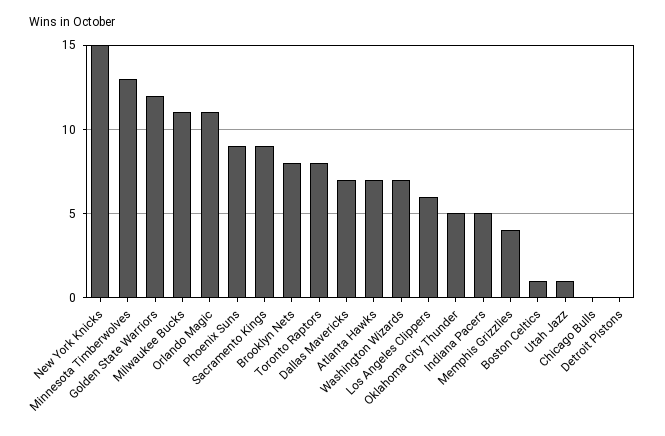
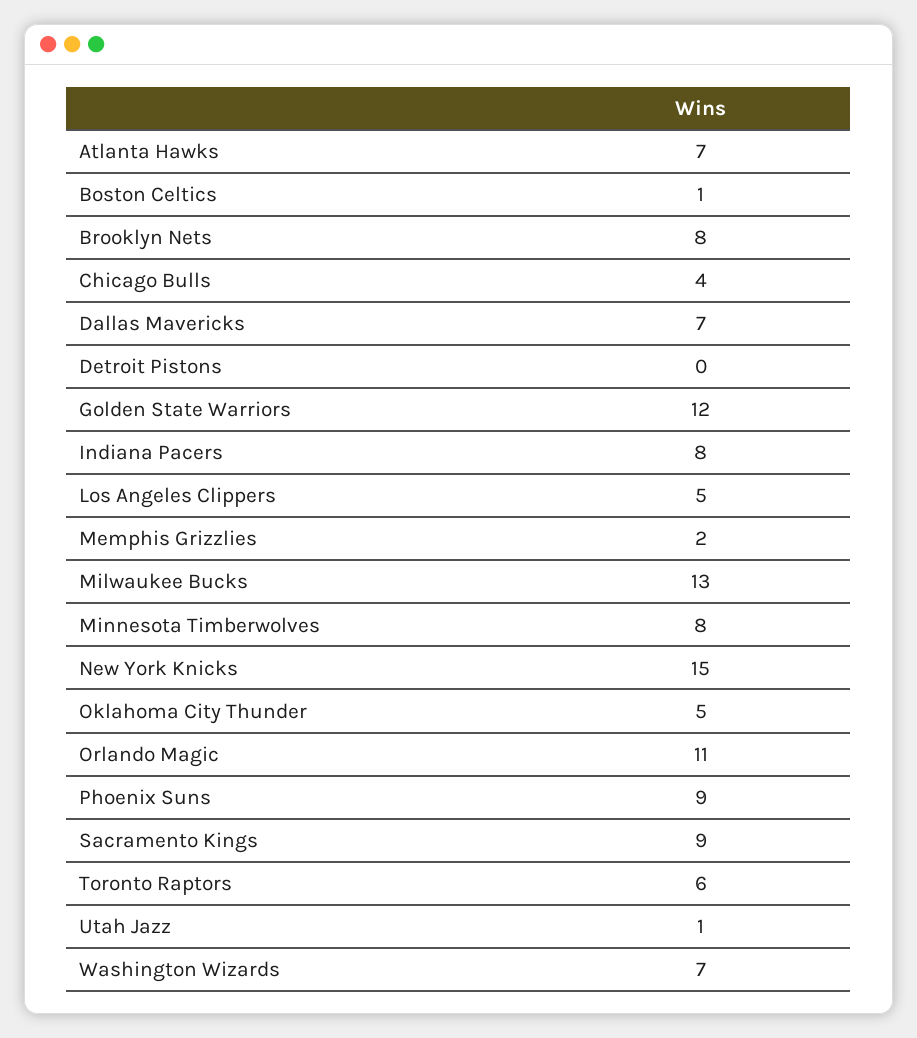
Minnesota Timberwolves: 13 -> 8
Milwaukee Bucks: 11 -> 13
Toronto Raptors: 8 -> 6
Los Angeles Clippers: 6 -> 5
Indiana Pacers: 5 -> 8
Memphis Grizzlies: 4 -> 2
Chicago Bulls: 0 -> 4

